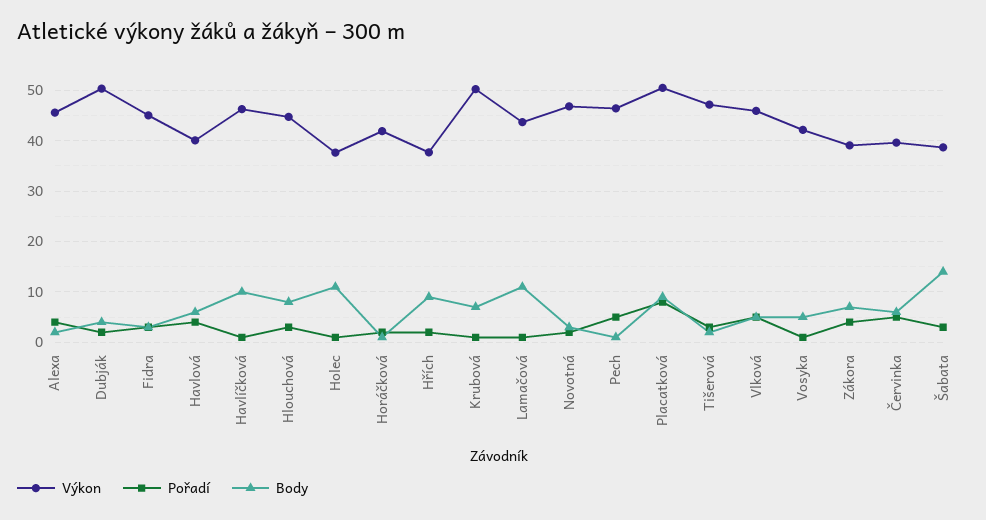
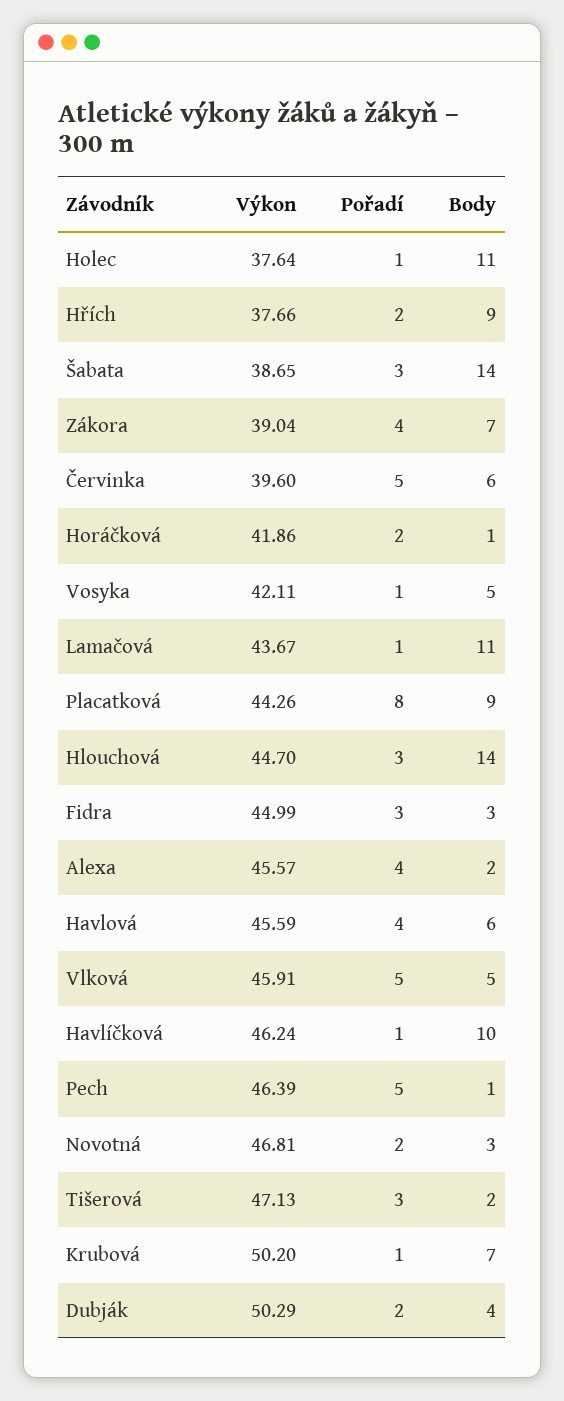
Výkon, Havlová: 40 -> 45.59
Body, Hlouchová: 8 -> 14
Výkon, Placatková: 50 -> 44.26

